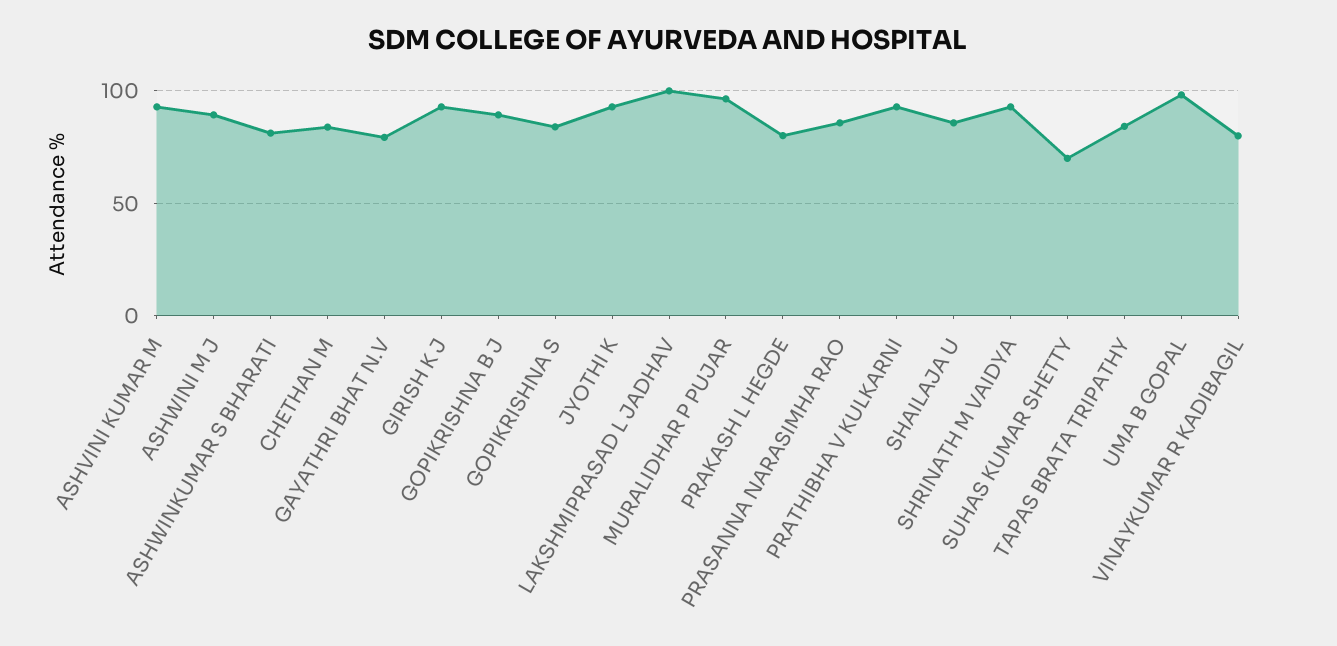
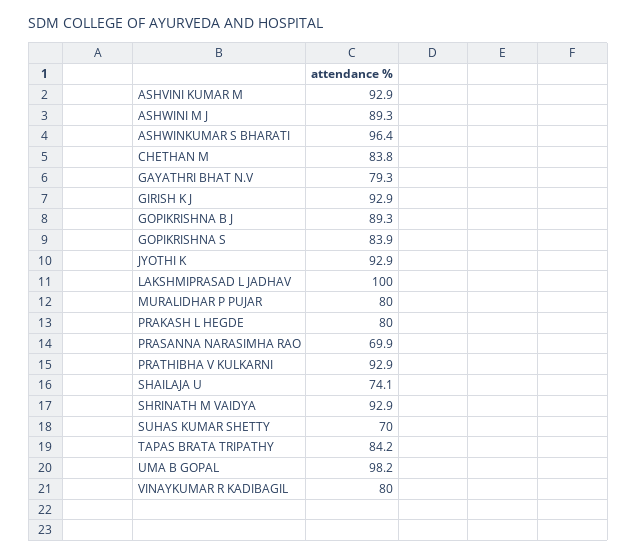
ASHWINKUMAR S BHARATI: 80 -> 96.4
MURALIDHAR P PUJAR: 95 -> 80
PRASANNA NARASIMHA RAO: 85 -> 69.9
SHAILAJA U: 85 -> 74.1

